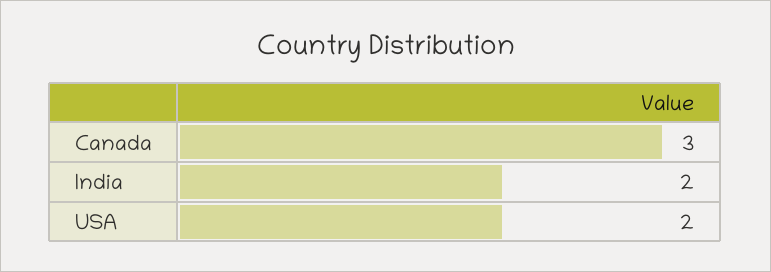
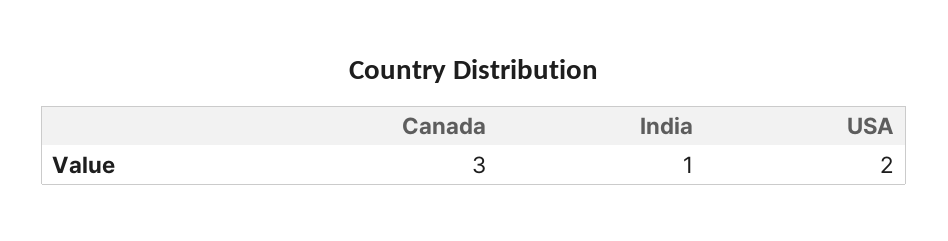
India: 2 -> 1

